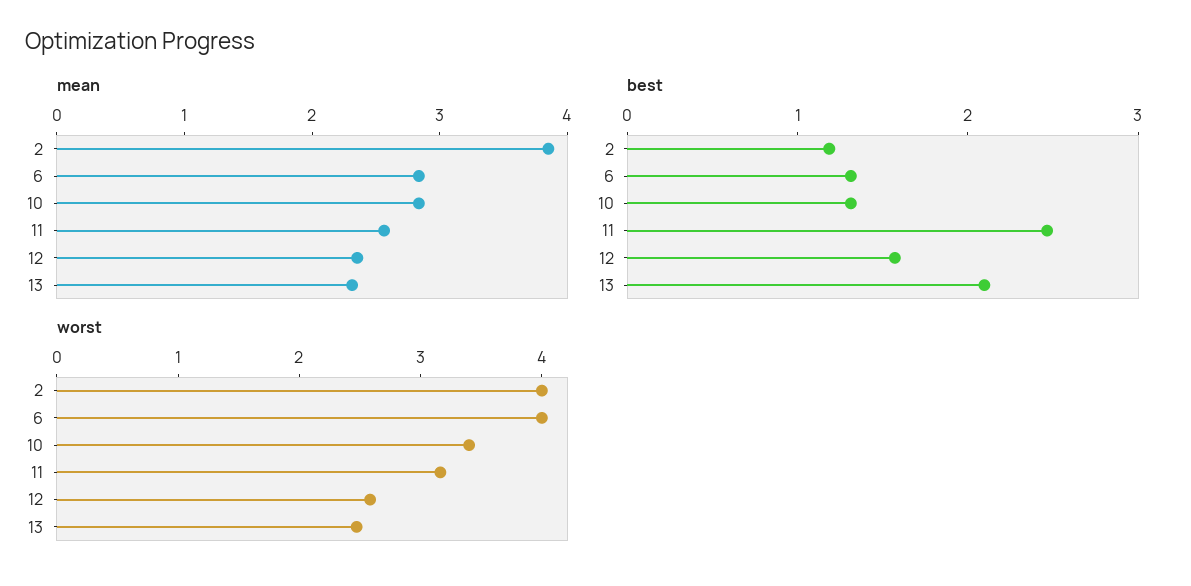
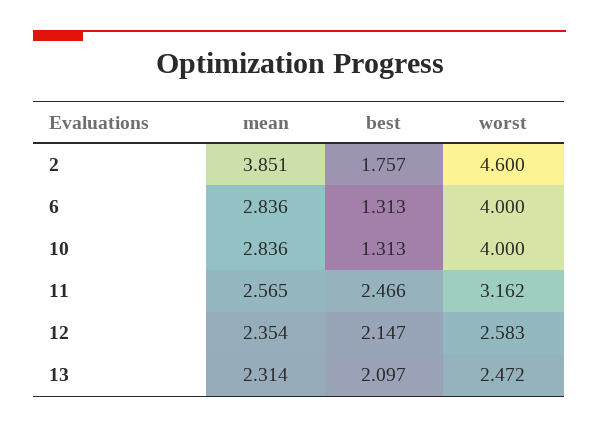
best, 2: 1.2 -> 1.757
best, 12: 1.6 -> 2.147
worst, 2: 4 -> 4.6
worst, 10: 3.4 -> 4

